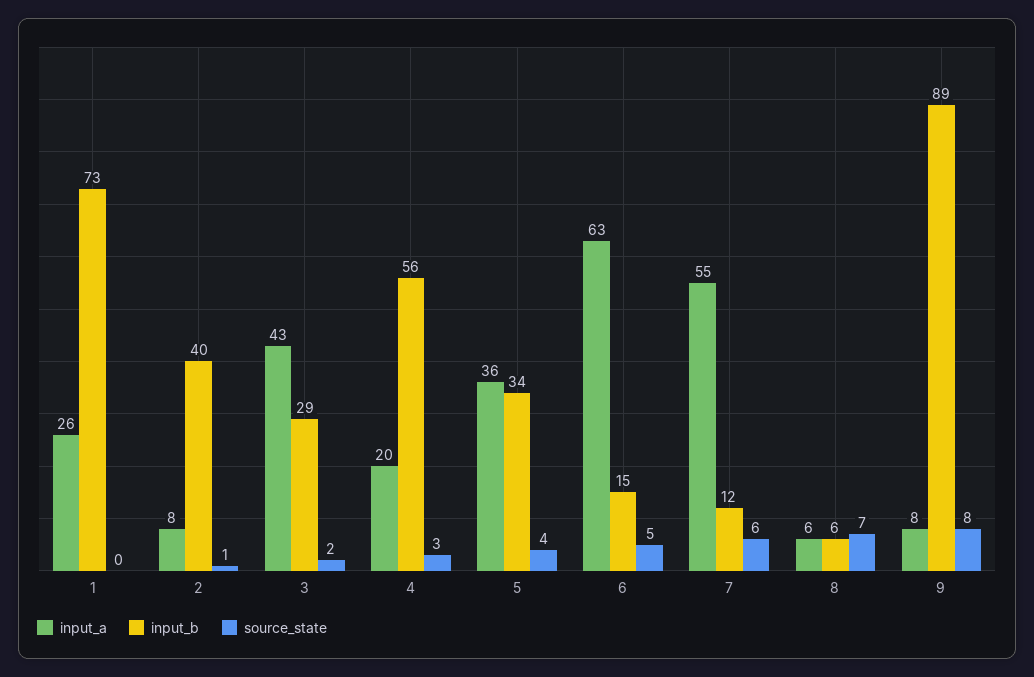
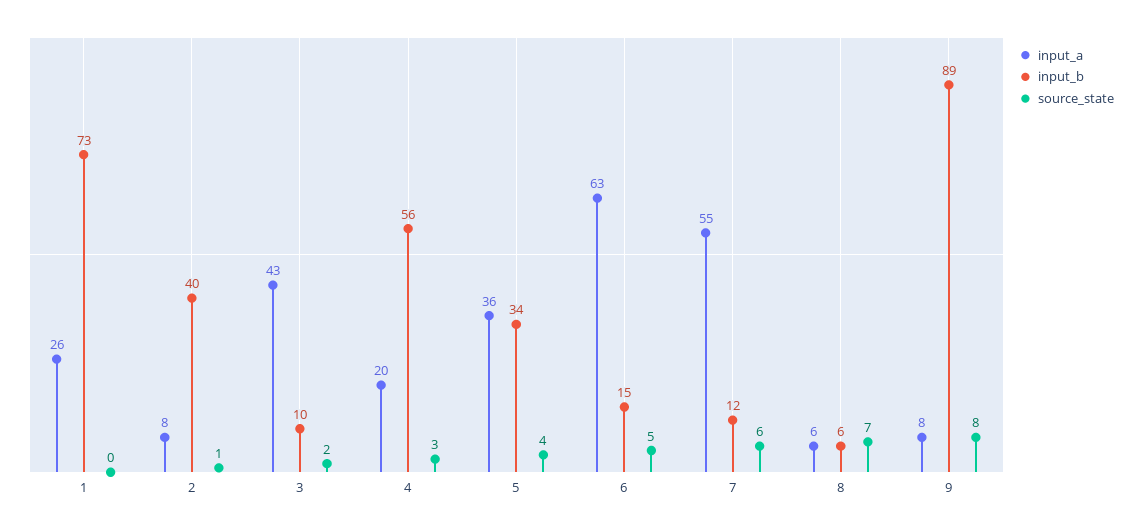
input_b, 3: 29 -> 10

